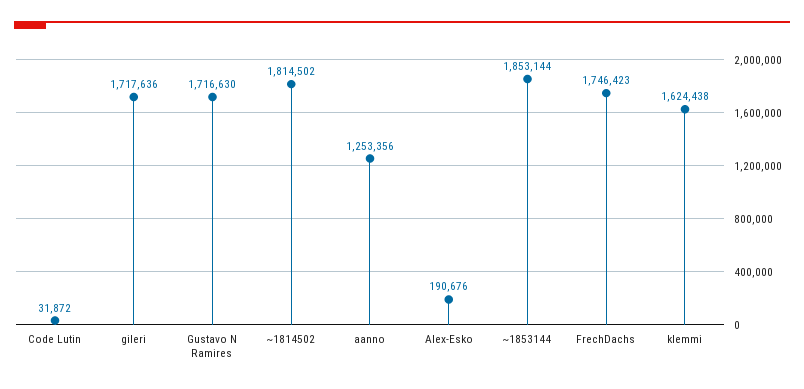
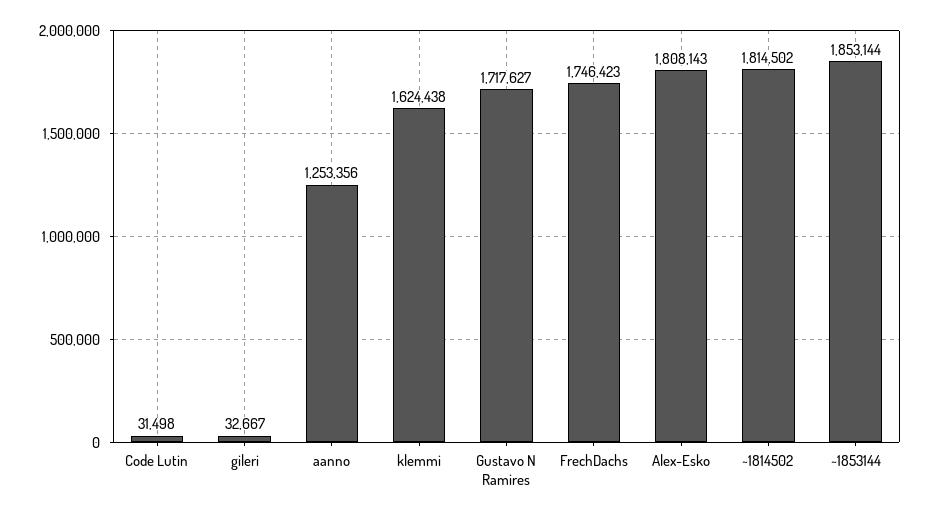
Code Lutin: 31872 -> 31498
gileri: 1717636 -> 32667
Gustavo N Ramires: 1716630 -> 1717627
Alex-Esko: 190676 -> 1808143

